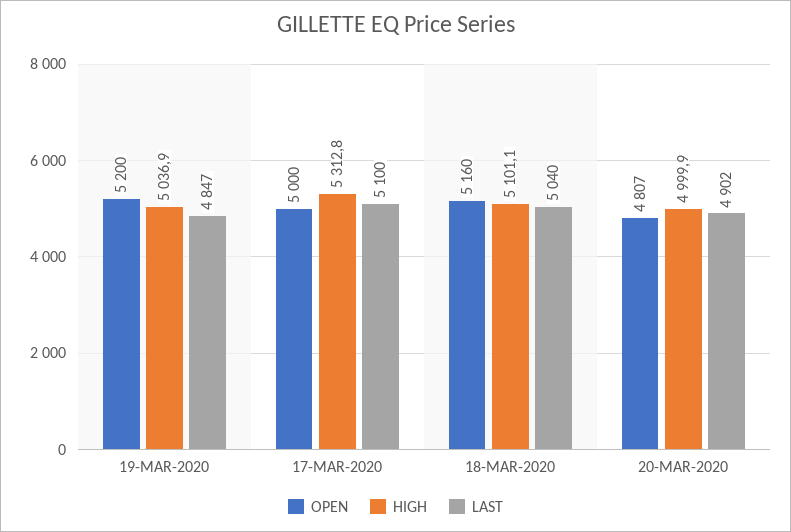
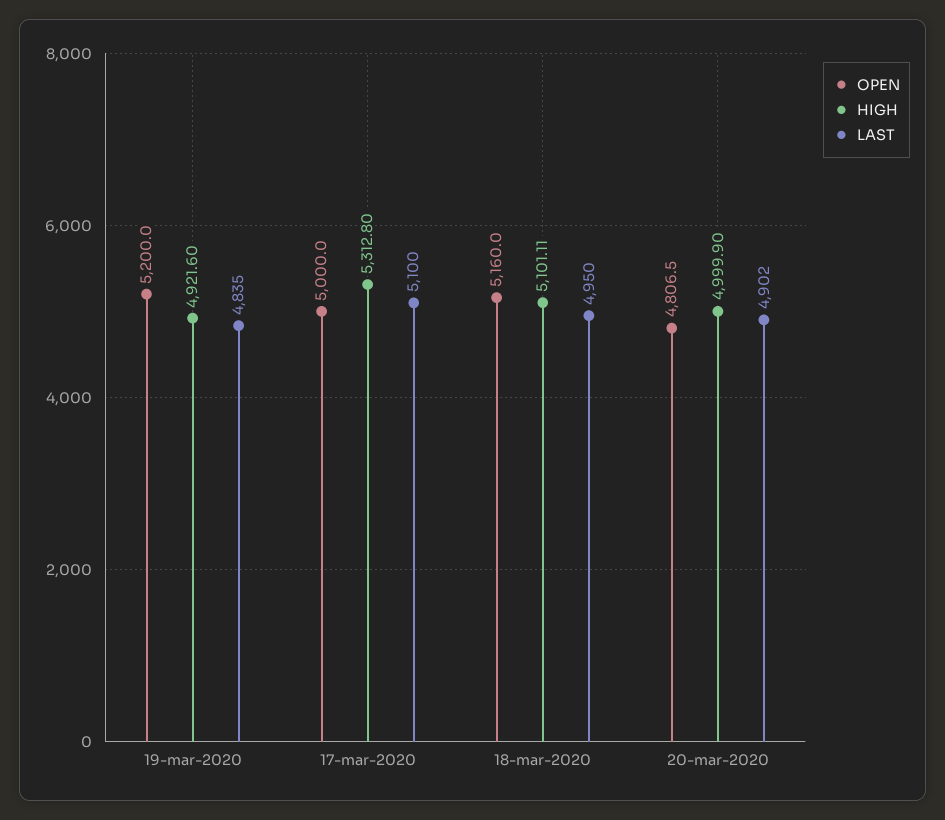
HIGH, 19-MAR-2020: 5036.9 -> 4921.6
LAST, 19-MAR-2020: 4847 -> 4835
LAST, 18-MAR-2020: 5040 -> 4950

